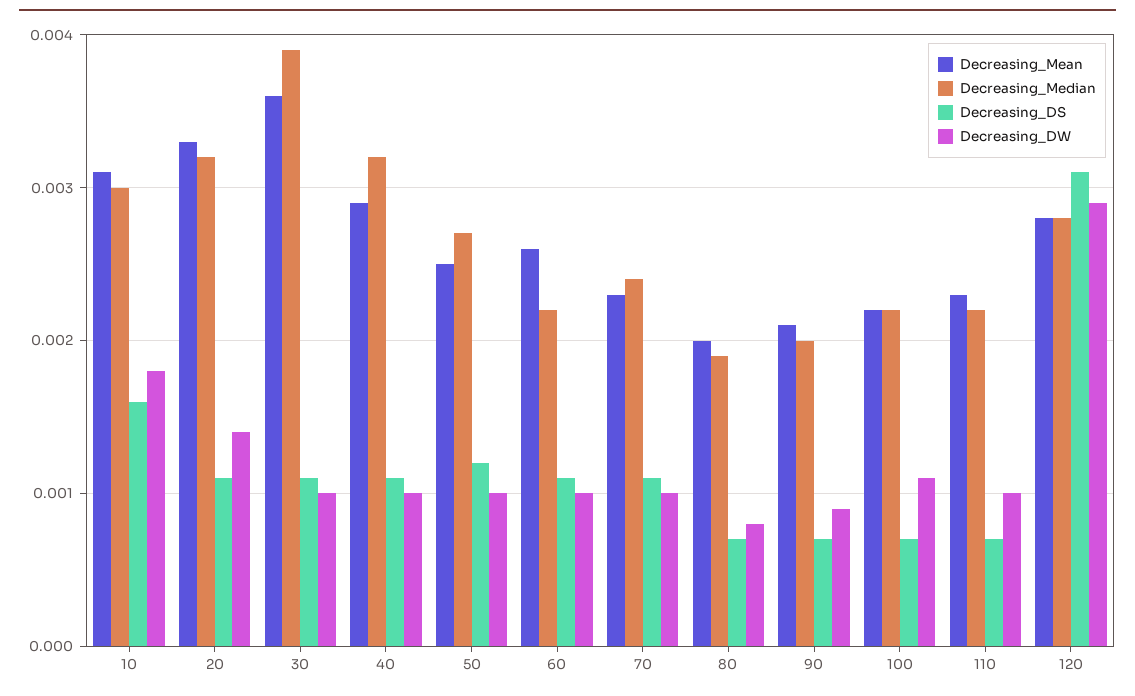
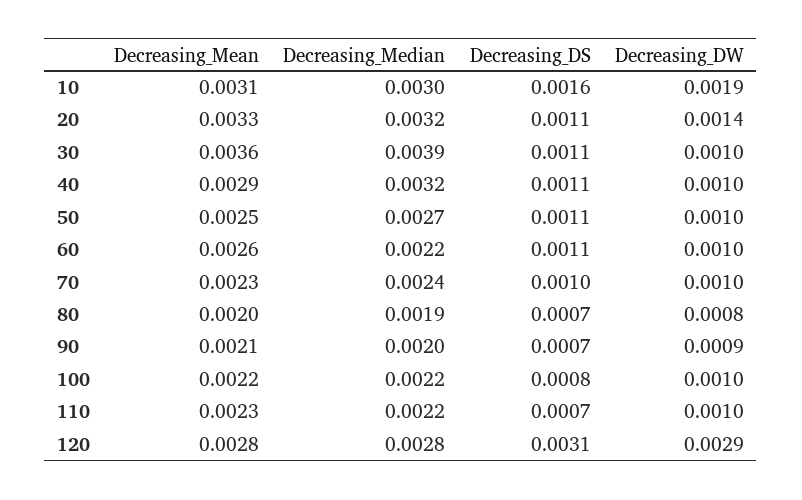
Decreasing_DW, 10: 0.0018 -> 0.0019
Decreasing_DS, 50: 0.0012 -> 0.0011
Decreasing_DS, 70: 0.0011 -> 0.001
Decreasing_DS, 100: 0.0007 -> 0.0008
Decreasing_DW, 100: 0.0011 -> 0.001

